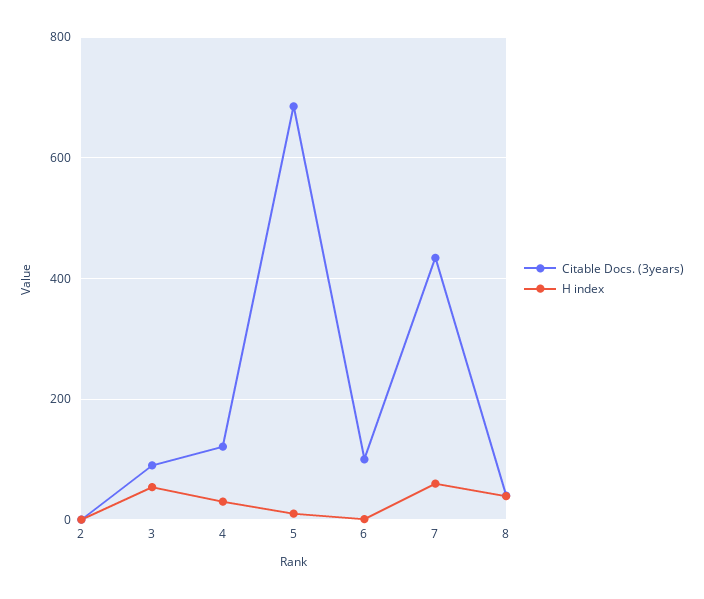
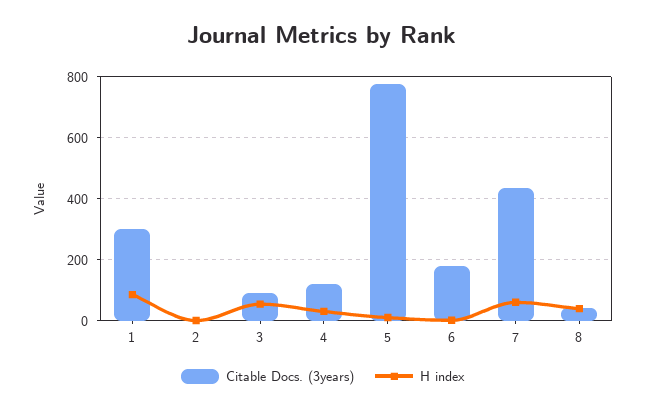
Citable Docs. (3years), 5: 680 -> 780
Citable Docs. (3years), 6: 100 -> 180
Citable Docs. (3years), 1: none -> 300
H index, 1: none -> 80

